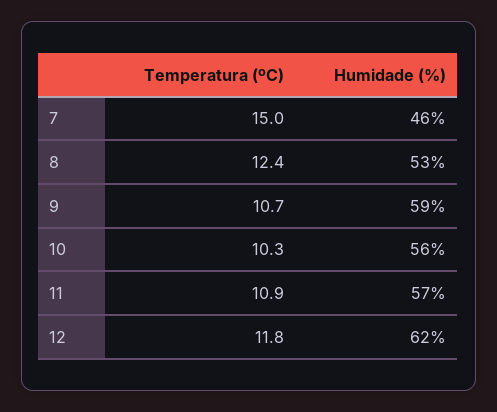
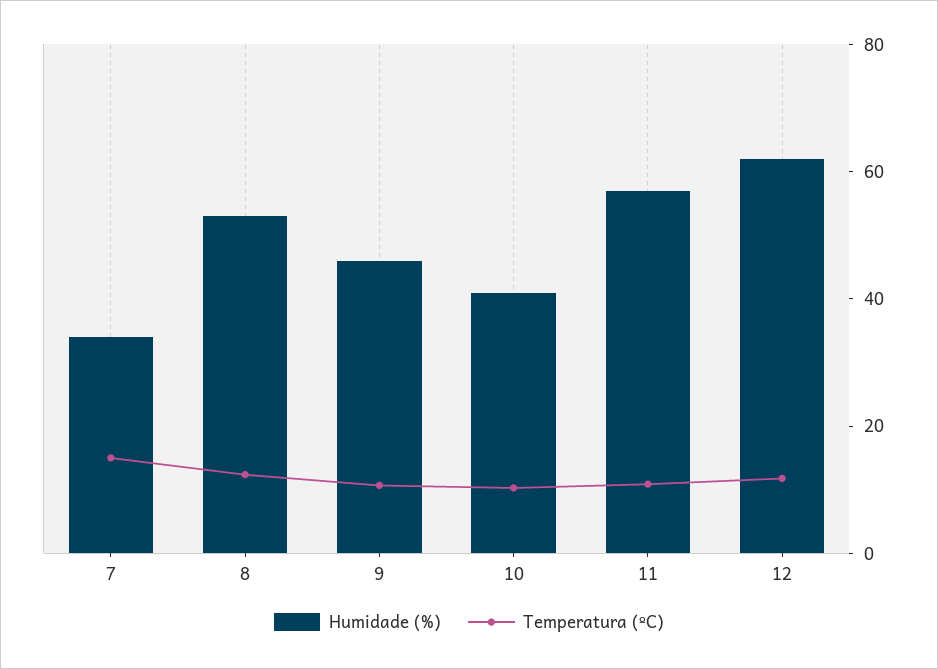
Humidade (%), 7: 46 -> 35
Humidade (%), 9: 59 -> 45
Humidade (%), 10: 56 -> 40

